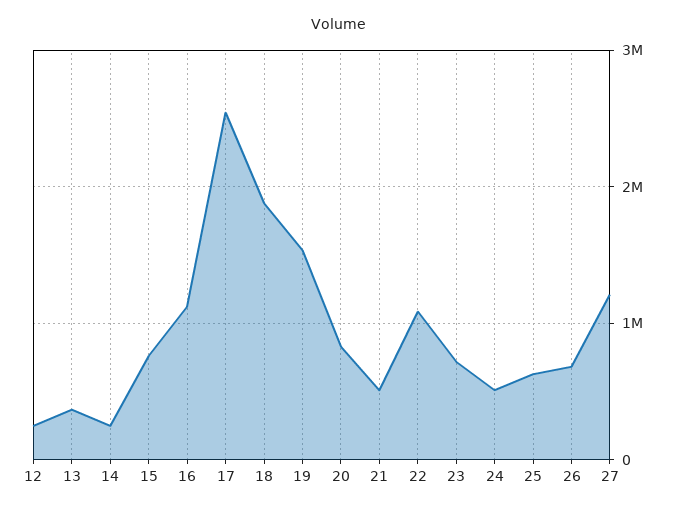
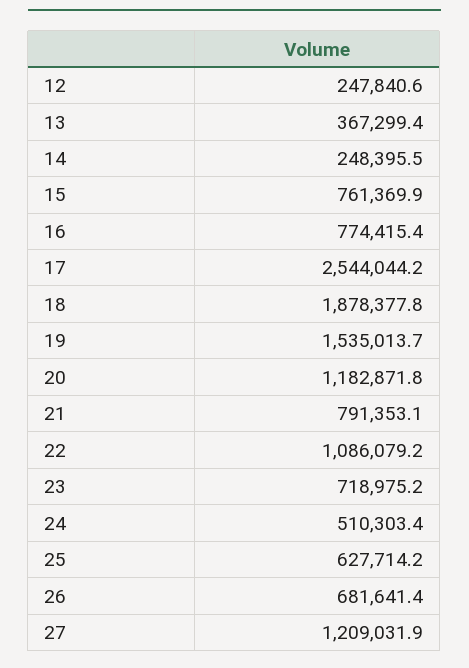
16: 1100000 -> 774415.4
20: 800000 -> 1182871.8
21: 500000 -> 791353.1

